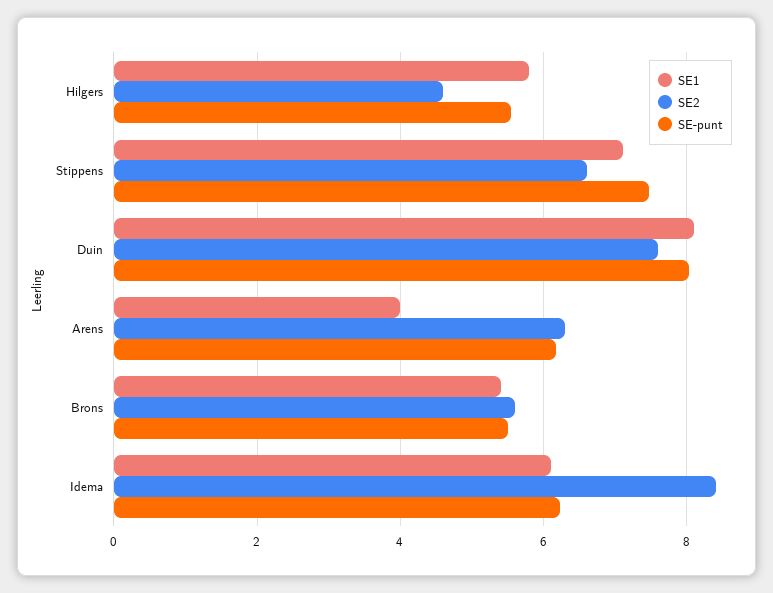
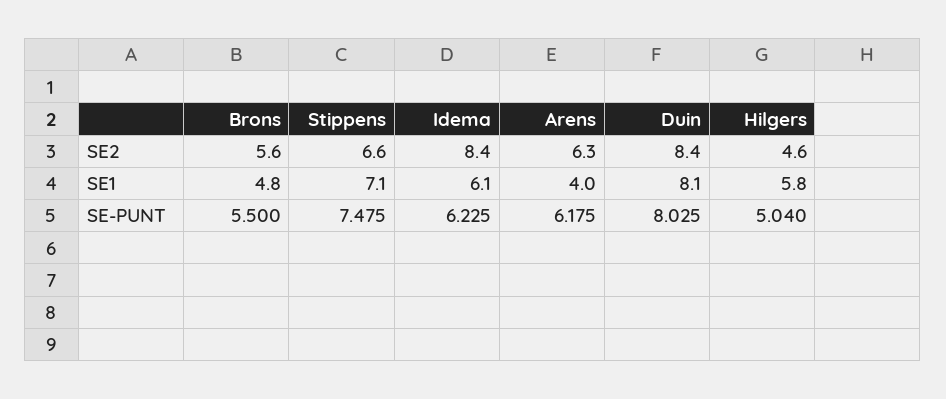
SE-punt, Hilgers: 5.6 -> 5.04
SE2, Duin: 7.6 -> 8.4
SE1, Brons: 5.4 -> 4.8

